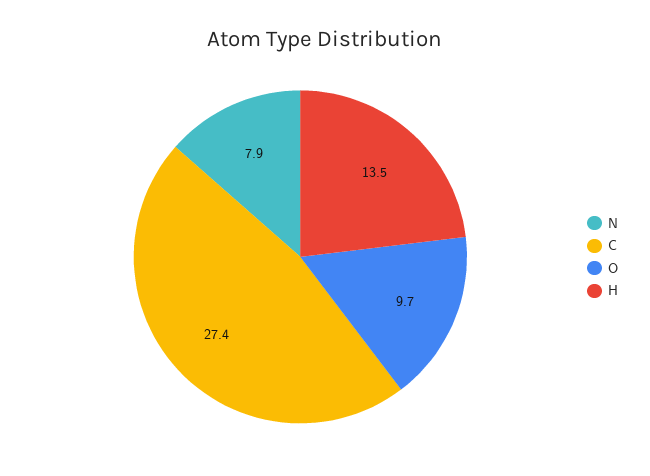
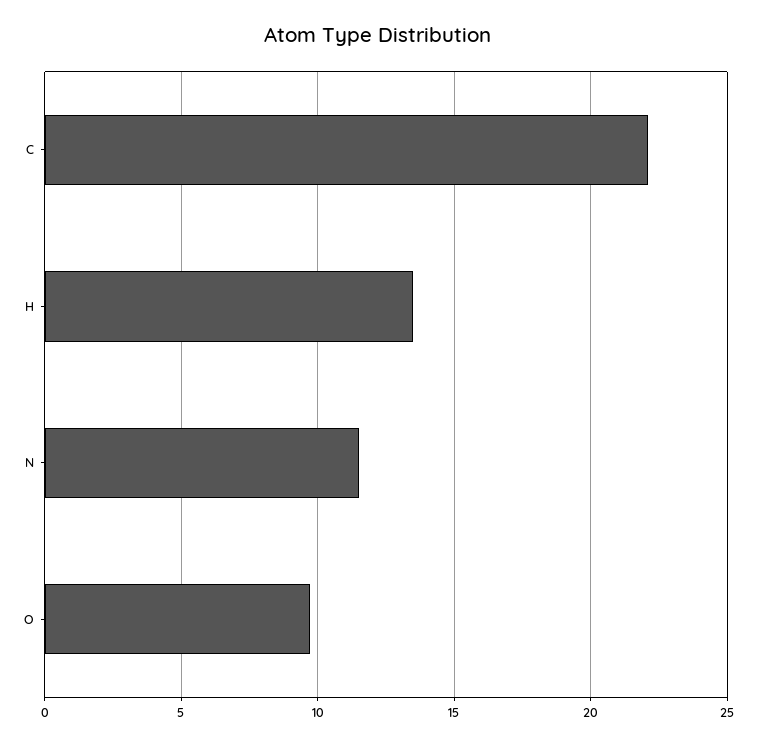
N: 7.9 -> 11.5
C: 27.4 -> 22

